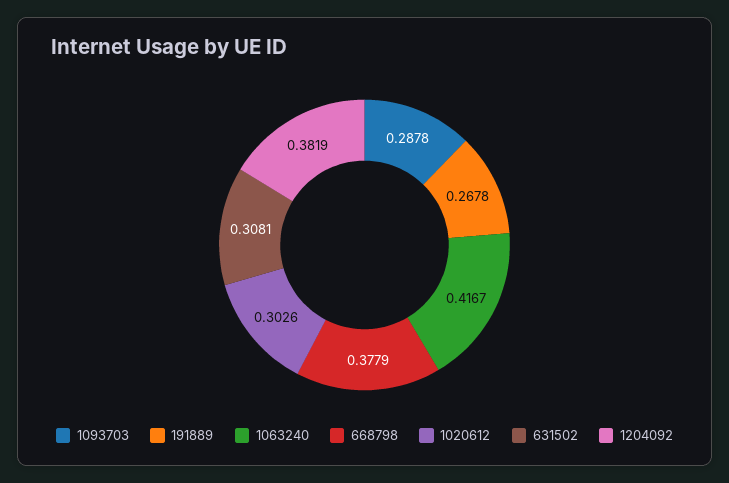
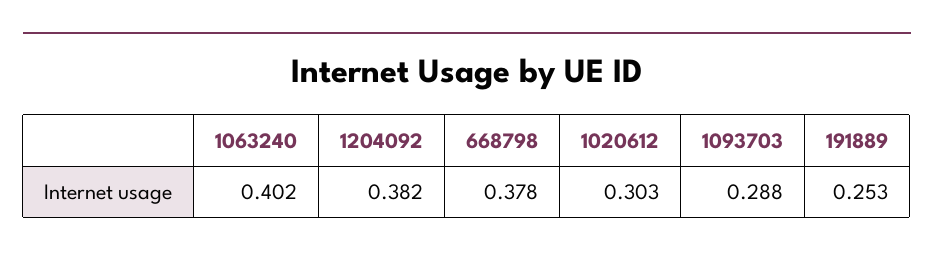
191889: 0.2678 -> 0.253
1063240: 0.4167 -> 0.402
631502: 0.3081 -> none

